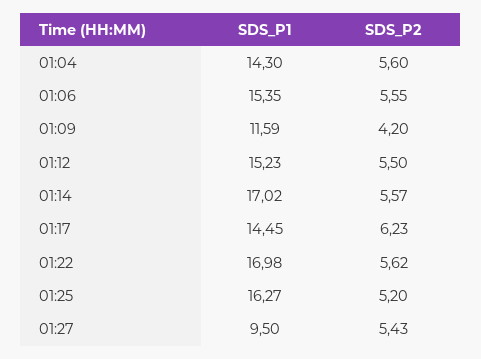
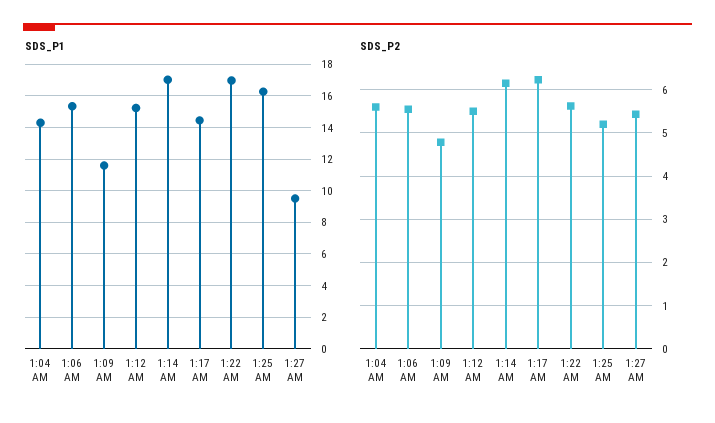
SDS_P2, 01:09: 4.2 -> 4.8
SDS_P2, 01:14: 5.57 -> 6.2

